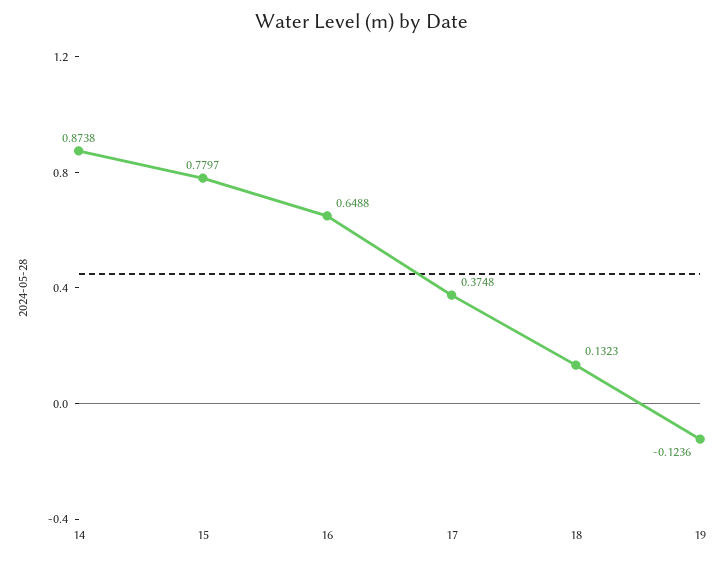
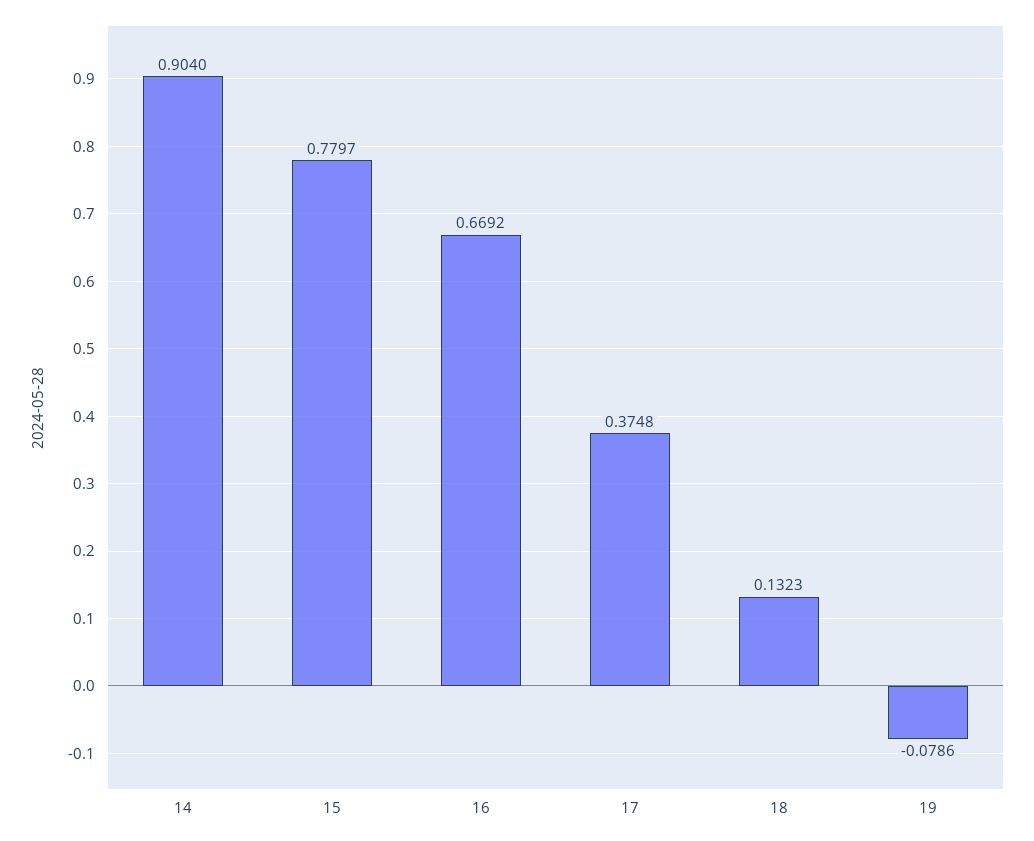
14: 0.8738 -> 0.904
16: 0.6488 -> 0.6692
19: -0.1236 -> -0.0786

